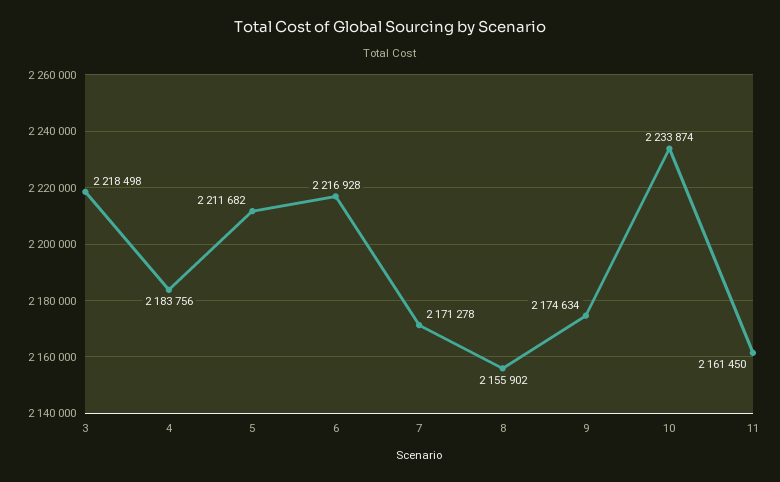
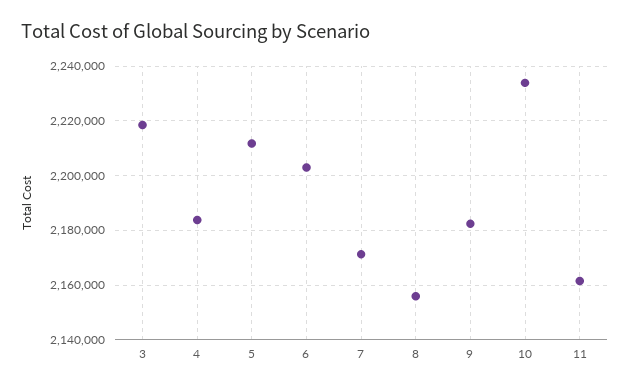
6: 2216928 -> 2202500
9: 2174634 -> 2182500

